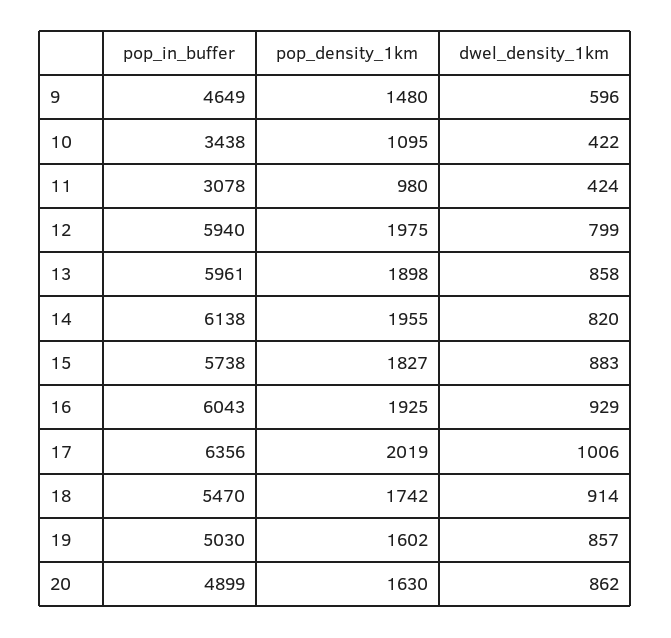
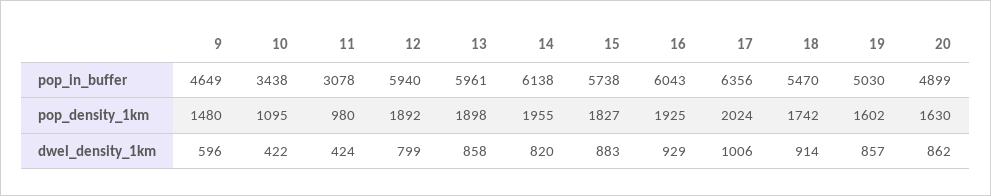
pop_density_1km, 12: 1975 -> 1892
pop_density_1km, 17: 2019 -> 2024

